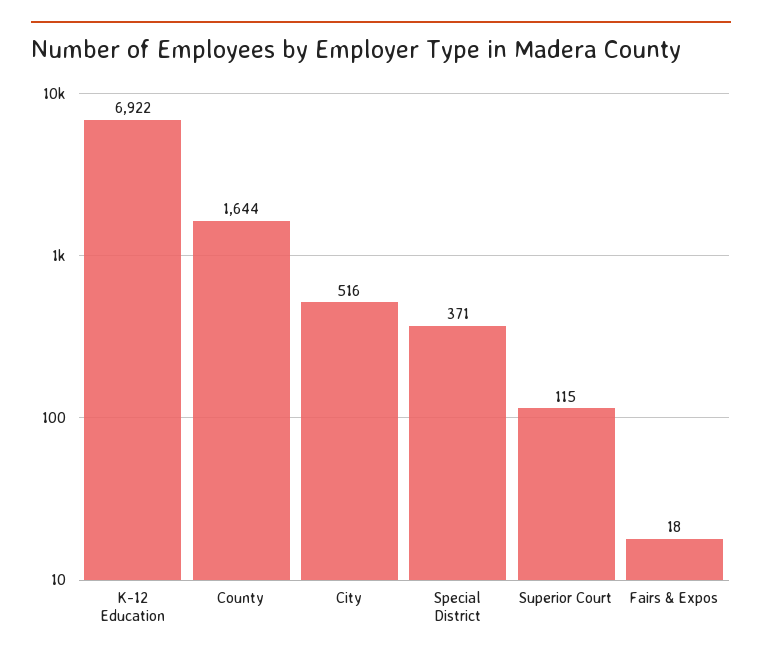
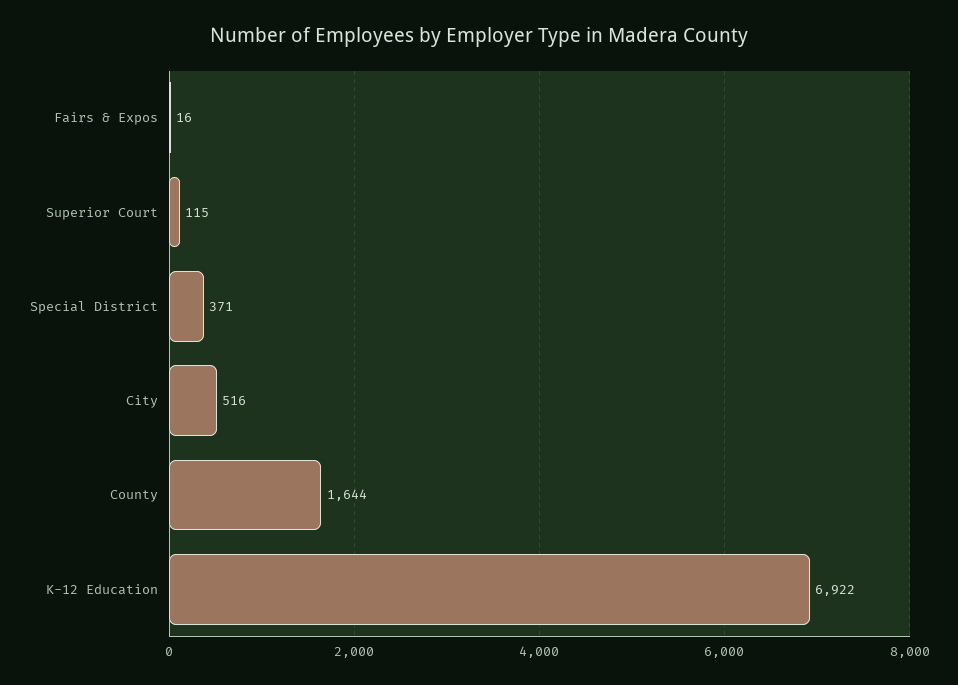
Fairs & Expos: 18 -> 16

